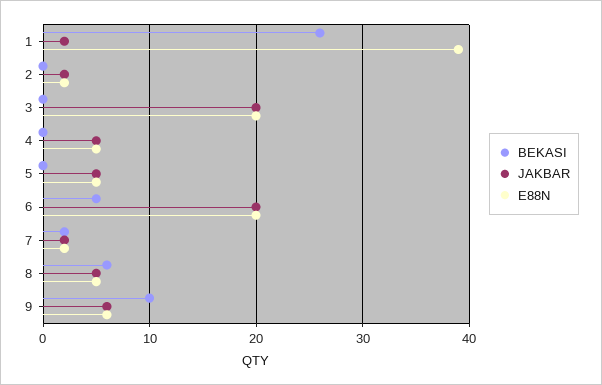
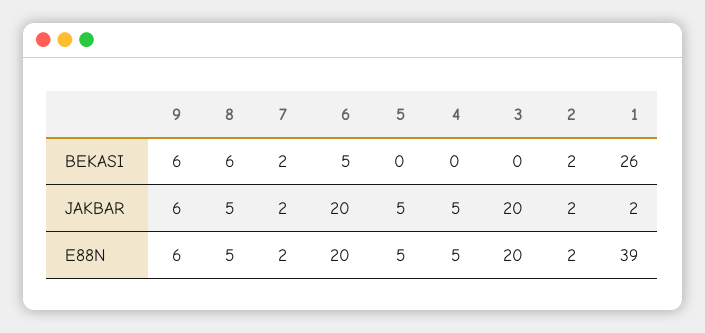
BEKASI, 2: 0 -> 2
BEKASI, 9: 10 -> 6

